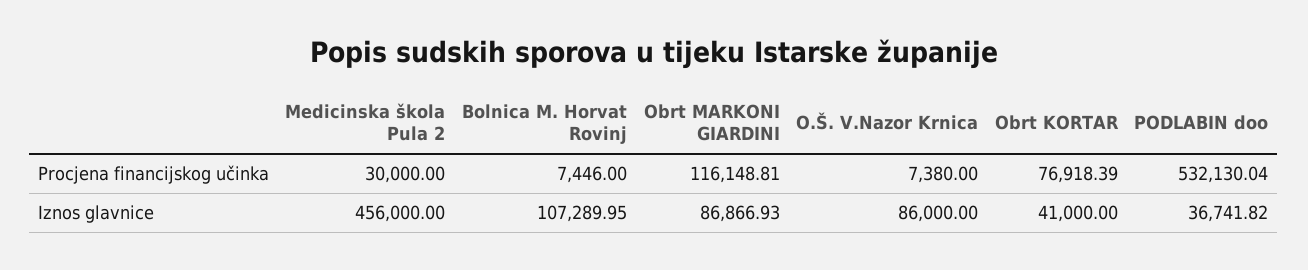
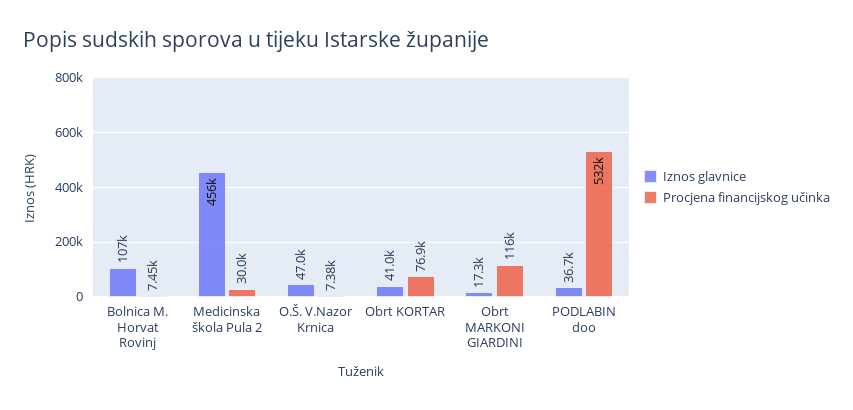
Iznos glavnice, Obrt MARKONI GIARDINI: 86866.93 -> 17300
Iznos glavnice, O.Š. V.Nazor Krnica: 86000 -> 47000

